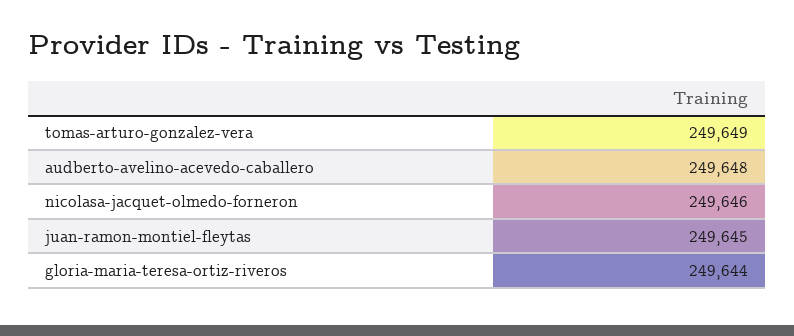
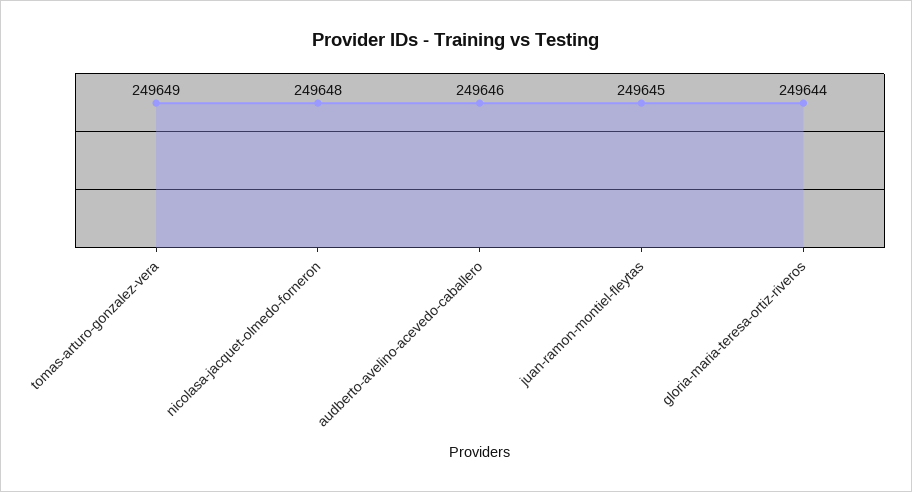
audberto-avelino-acevedo-caballero: 249648 -> 249646
nicolasa-jacquet-olmedo-forneron: 249646 -> 249648

